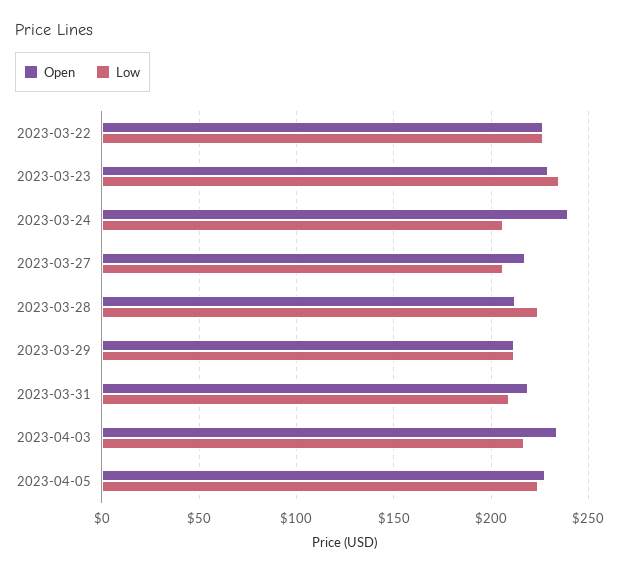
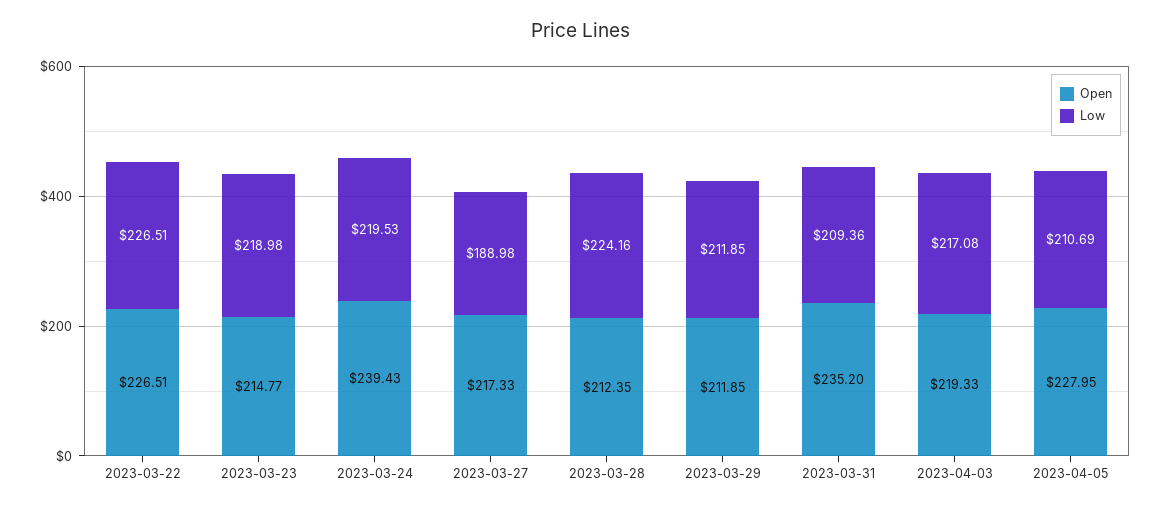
Open, 2023-03-23: 230 -> 214.77
Low, 2023-03-23: 235 -> 218.98
Low, 2023-03-24: 205 -> 219.53
Low, 2023-03-27: 205 -> 188.98
Open, 2023-03-31: 220 -> 235.2
Open, 2023-04-03: 235 -> 219.33
Low, 2023-04-05: 225 -> 210.69

